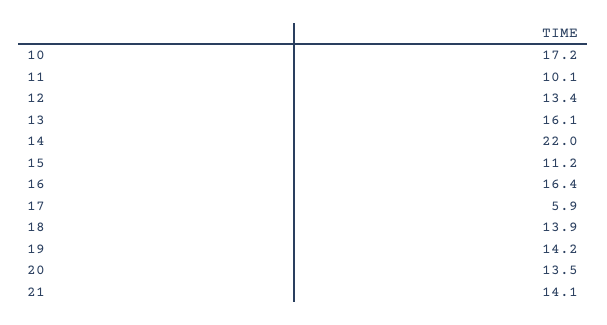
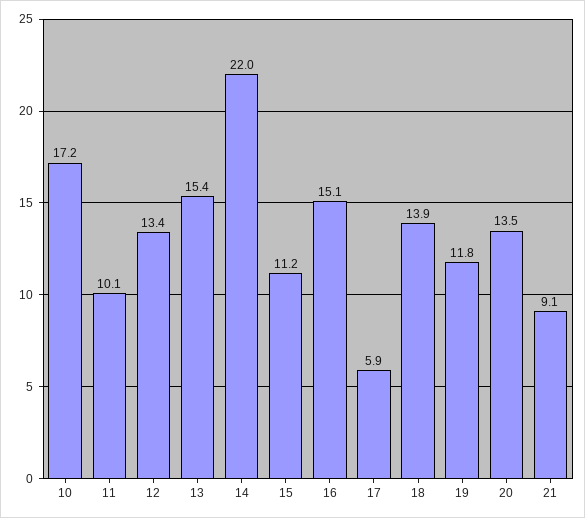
13: 16.1 -> 15.4
16: 16.4 -> 15.1
19: 14.2 -> 11.8
21: 14.1 -> 9.1

